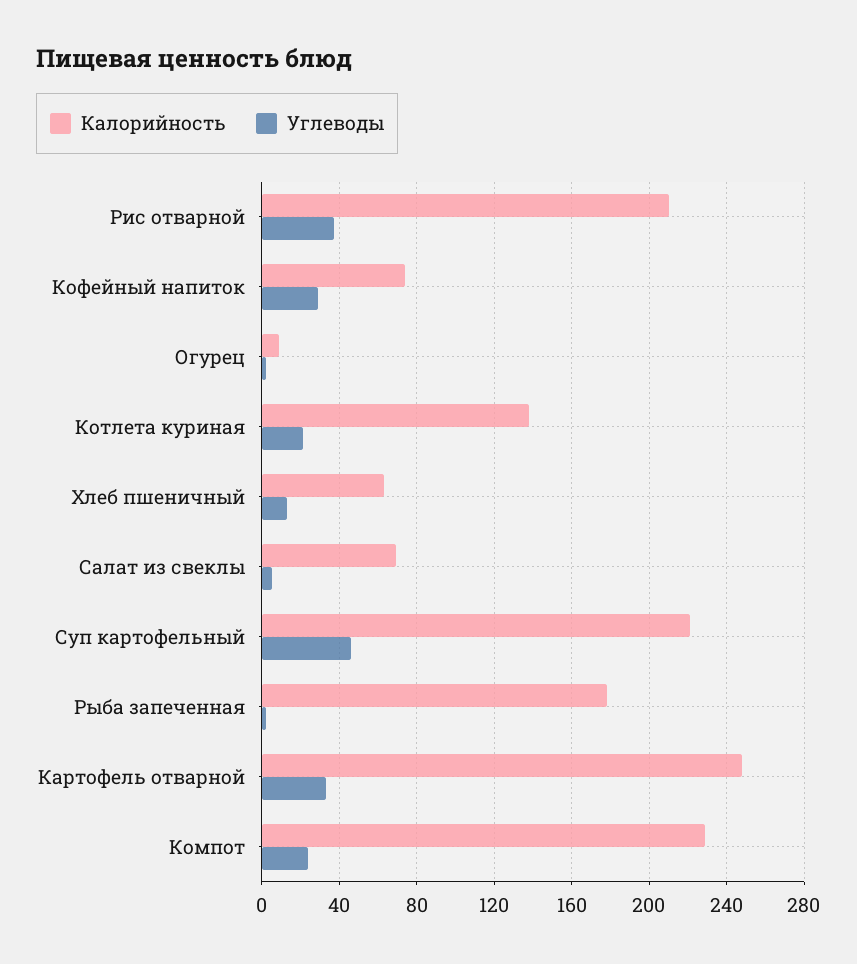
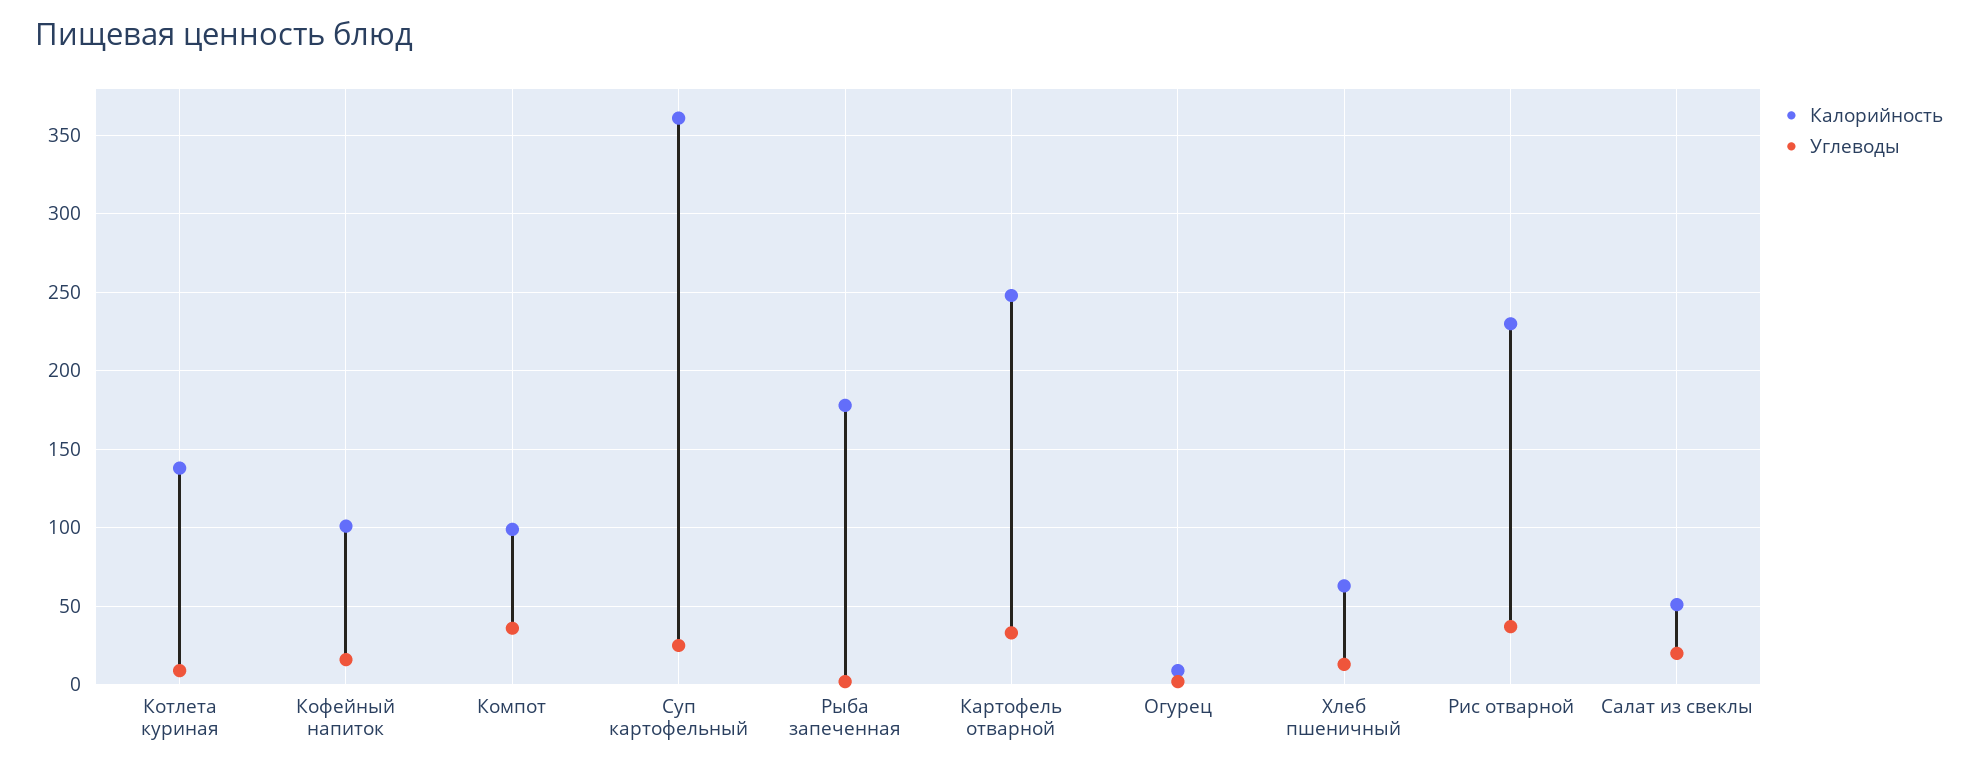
Калорийность, Рис отварной: 210 -> 230
Калорийность, Кофейный напиток: 75 -> 100
Углеводы, Кофейный напиток: 30 -> 15
Углеводы, Котлета куриная: 20 -> 10
Калорийность, Салат из свеклы: 70 -> 50
Углеводы, Салат из свеклы: 5 -> 20
Калорийность, Суп картофельный: 220 -> 360
Углеводы, Суп картофельный: 45 -> 25
Калорийность, Компот: 230 -> 100
Углеводы, Компот: 25 -> 35

